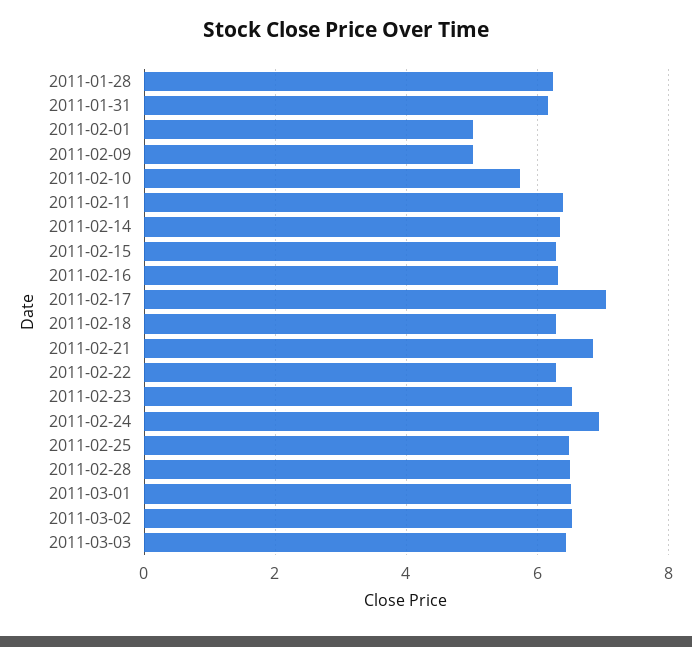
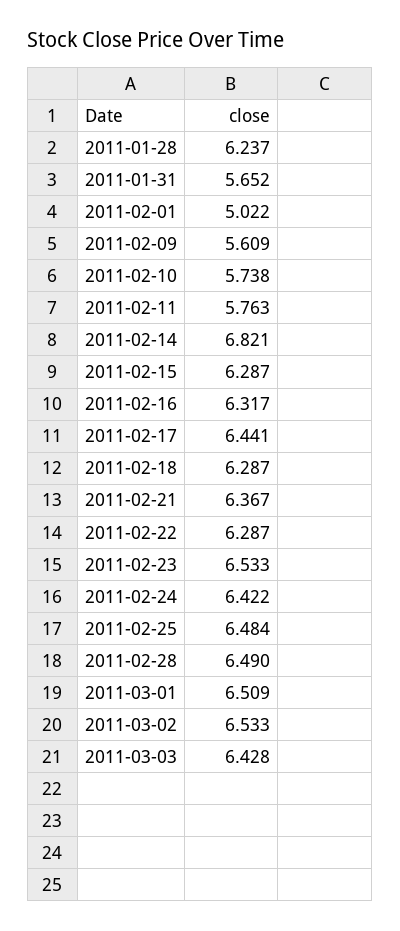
2011-01-31: 6.2 -> 5.652
2011-02-09: 5 -> 5.609
2011-02-11: 6.4 -> 5.763
2011-02-14: 6.4 -> 6.821
2011-02-17: 7 -> 6.441
2011-02-21: 6.8 -> 6.367
2011-02-24: 7 -> 6.422

